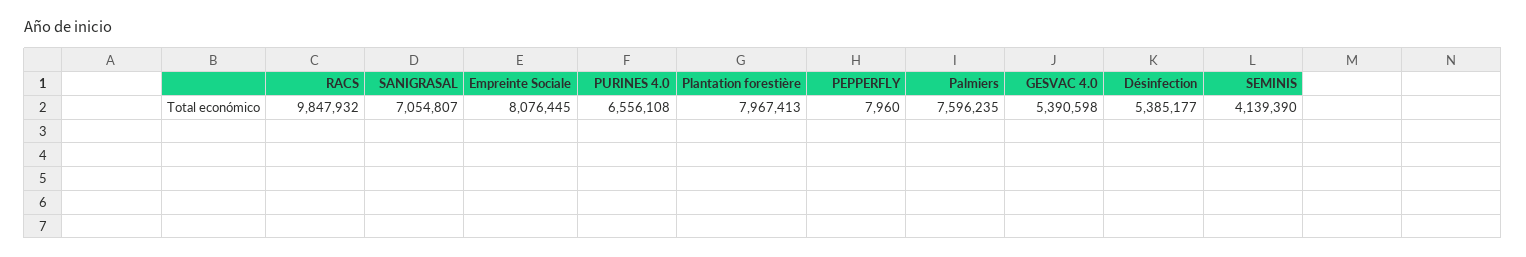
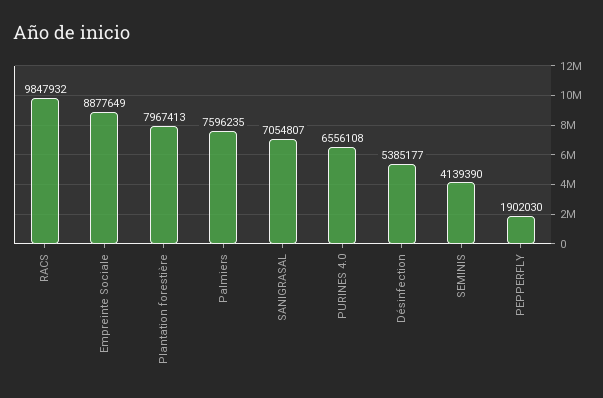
Empreinte Sociale: 8076445 -> 8877649
PEPPERFLY: 7960 -> 1902030
GESVAC 4.0: 5390598 -> none

